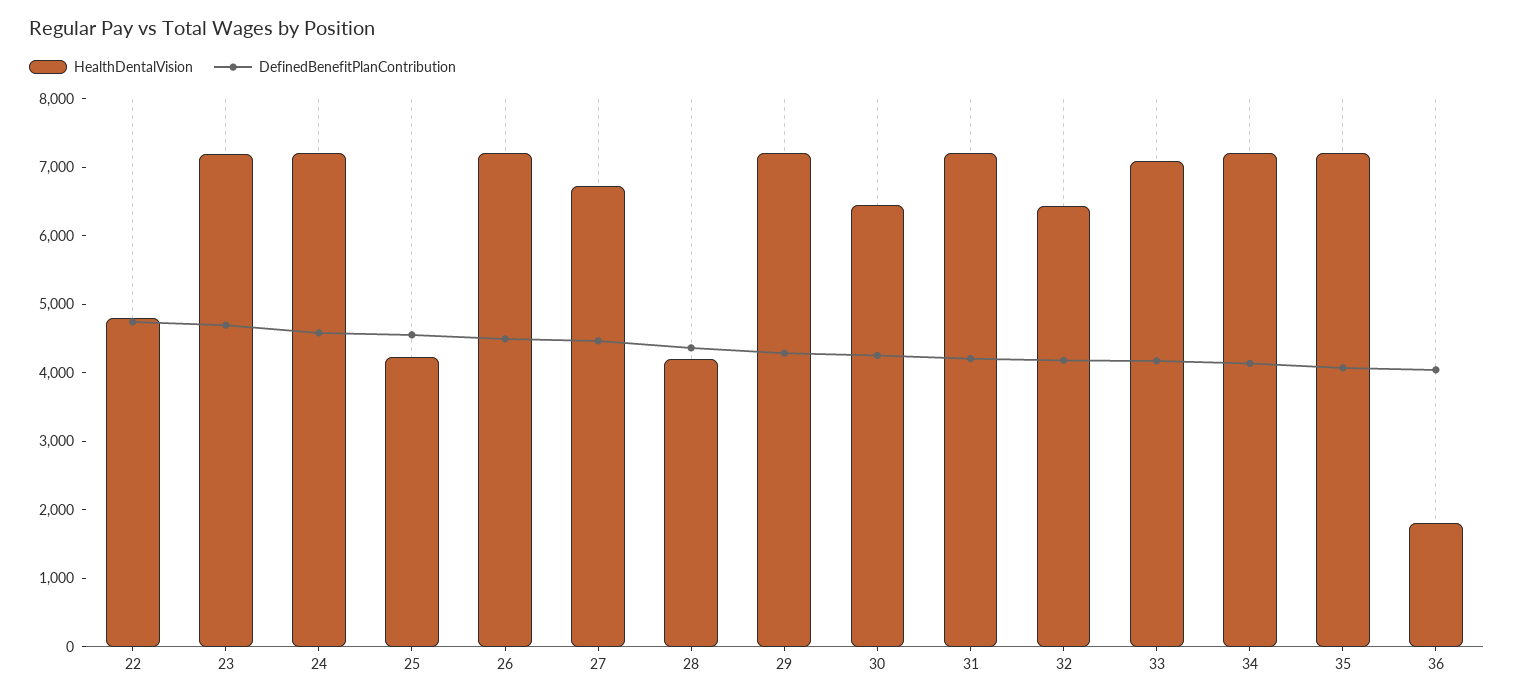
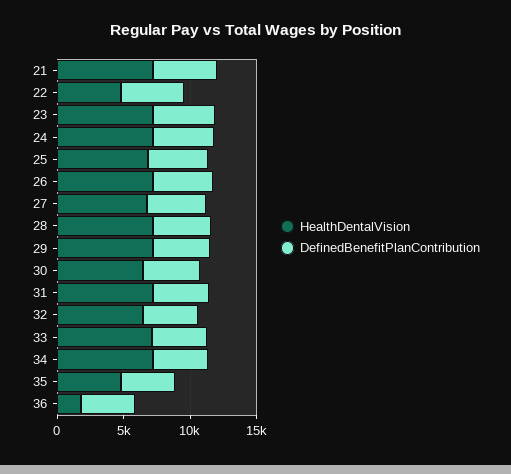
HealthDentalVision, 25: 4200 -> 7000
HealthDentalVision, 28: 4200 -> 7000
HealthDentalVision, 35: 7200 -> 5000
HealthDentalVision, 21: none -> 7000
DefinedBenefitPlanContribution, 21: none -> 5000

